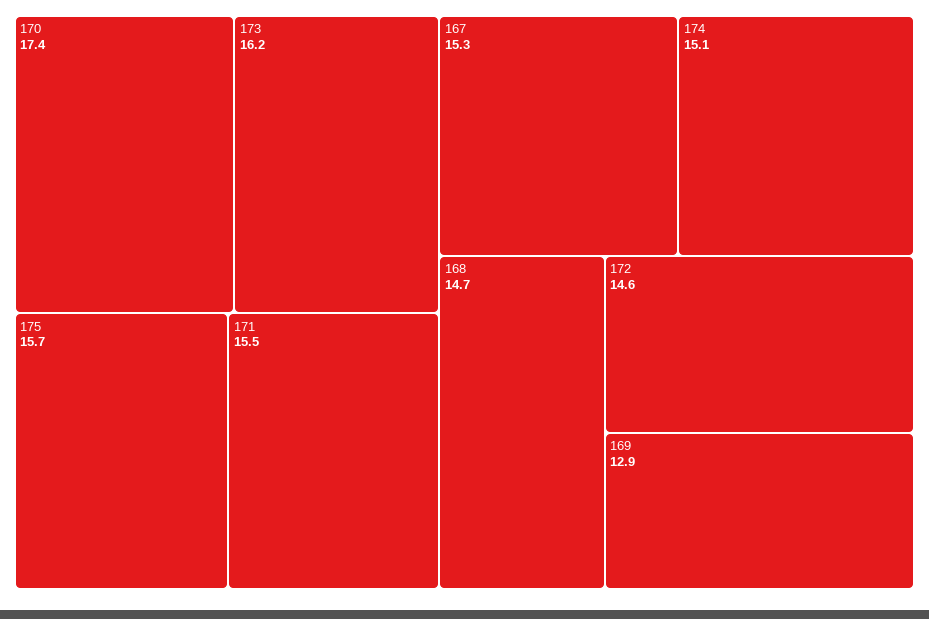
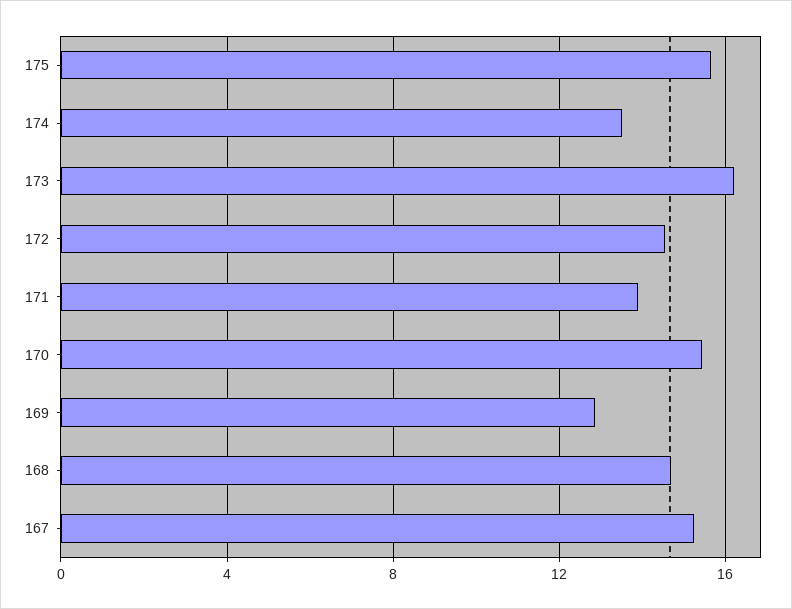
170: 17.4 -> 15.5
171: 15.5 -> 14
174: 15.1 -> 13.5

